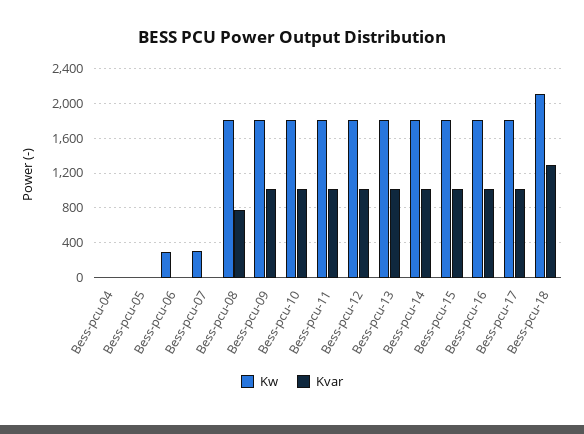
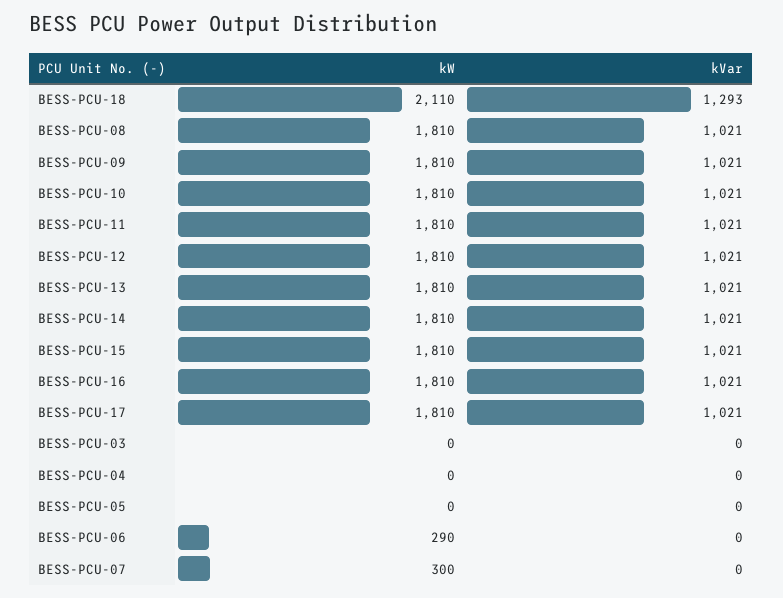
Kvar, Bess-pcu-08: 800 -> 1021
Kw, BESS-PCU-03: none -> 0
Kvar, BESS-PCU-03: none -> 0

